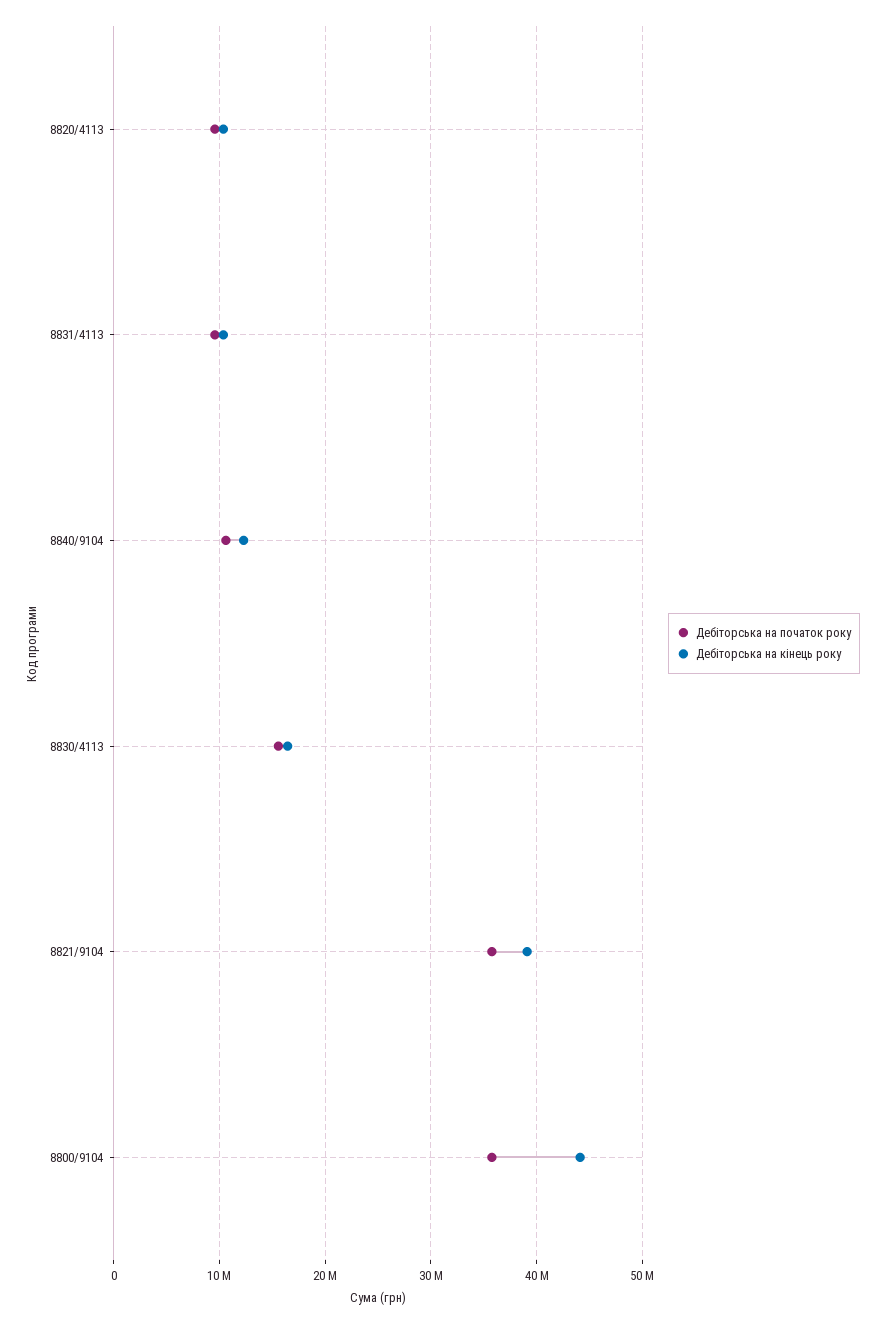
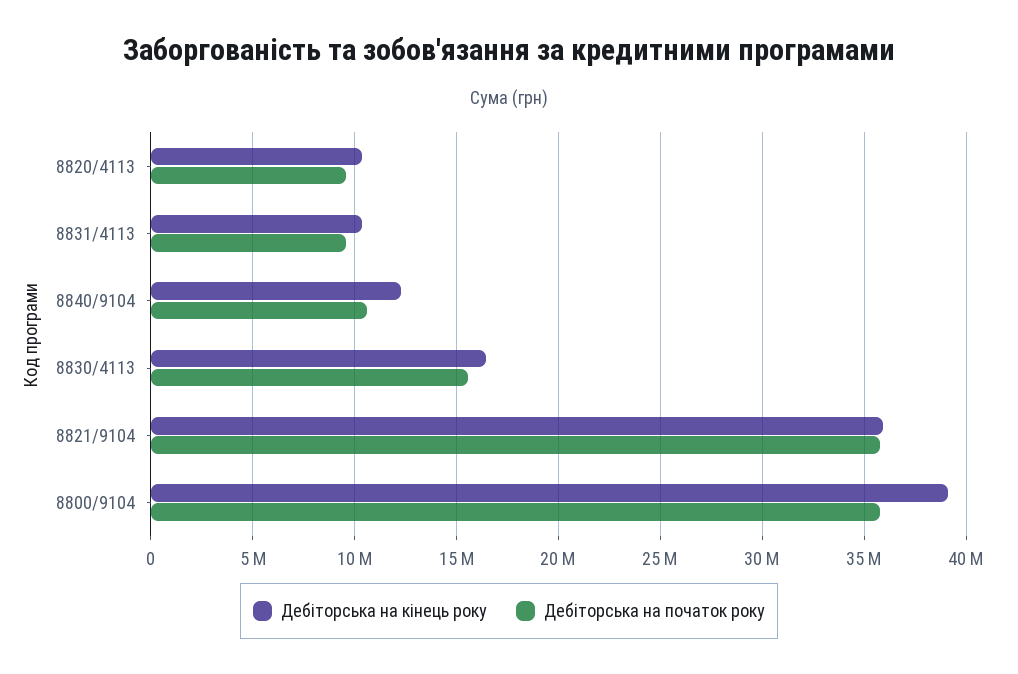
Дебіторська на кінець року, 8821/9104: 39000000 -> 36000000
Дебіторська на кінець року, 8800/9104: 44000000 -> 39000000

